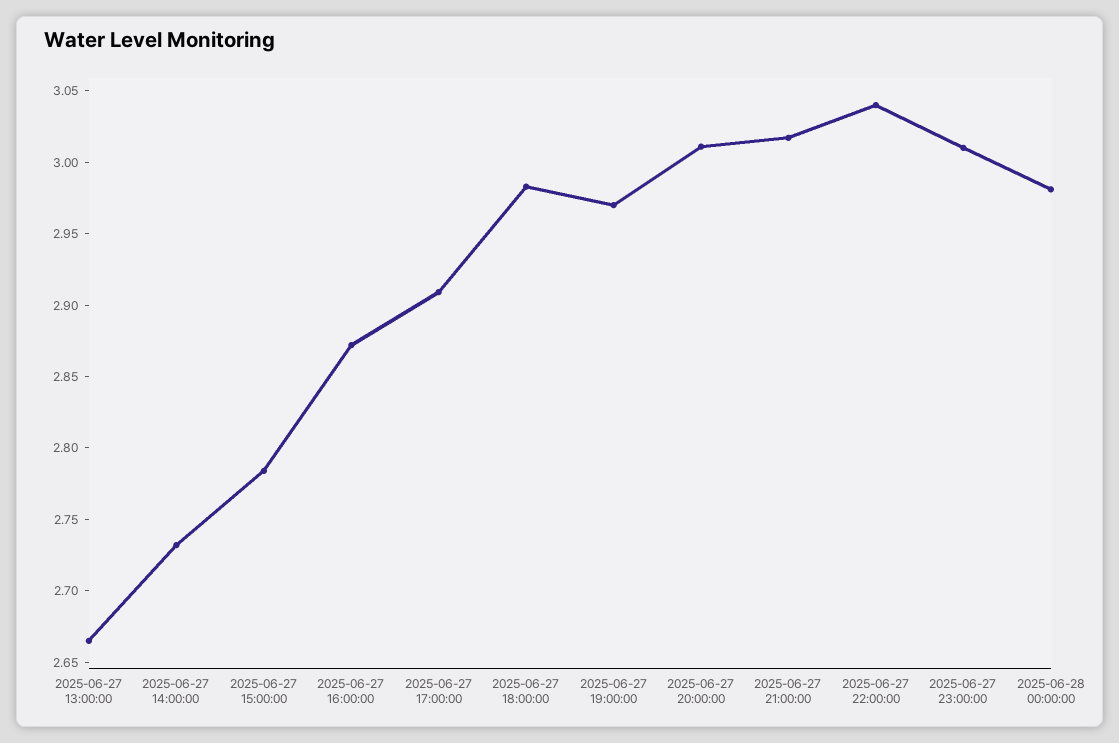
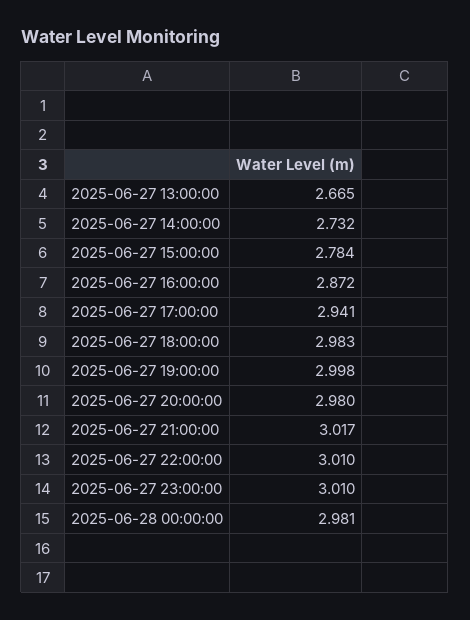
2025-06-27 17:00:00: 2.91 -> 2.941
2025-06-27 19:00:00: 2.97 -> 2.998
2025-06-27 20:00:00: 3.01 -> 2.98
2025-06-27 22:00:00: 3.04 -> 3.01

